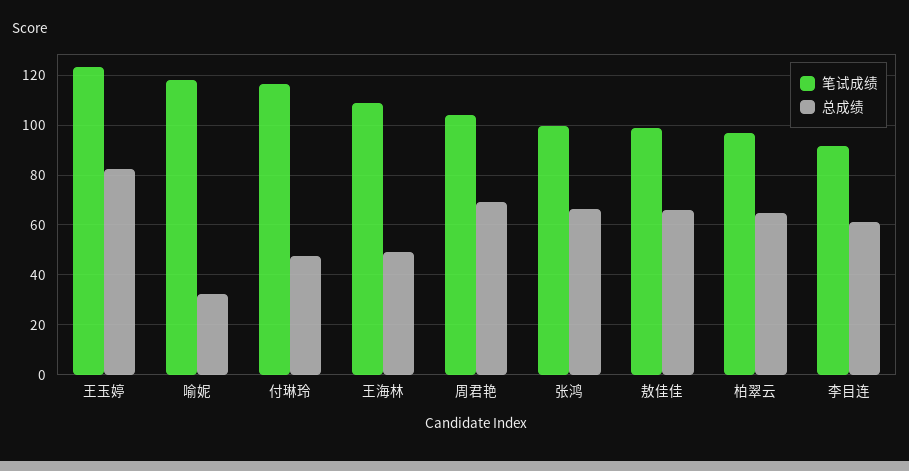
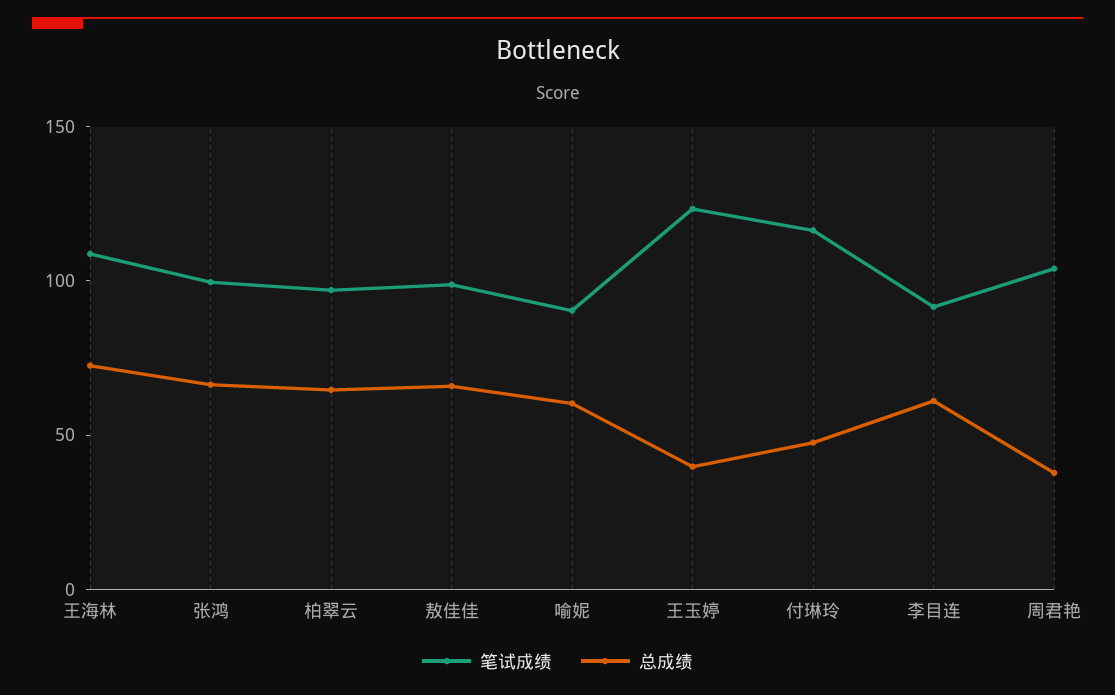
总成绩, 王玉婷: 82.5 -> 40
笔试成绩, 喻妮: 117.5 -> 90
总成绩, 喻妮: 32.5 -> 60
总成绩, 王海林: 50 -> 70
总成绩, 周君艳: 70 -> 40

